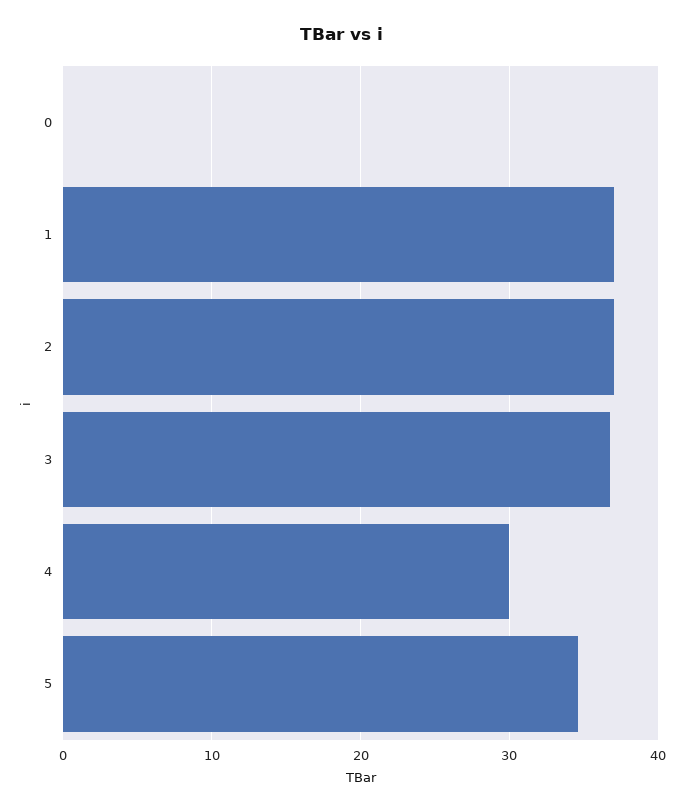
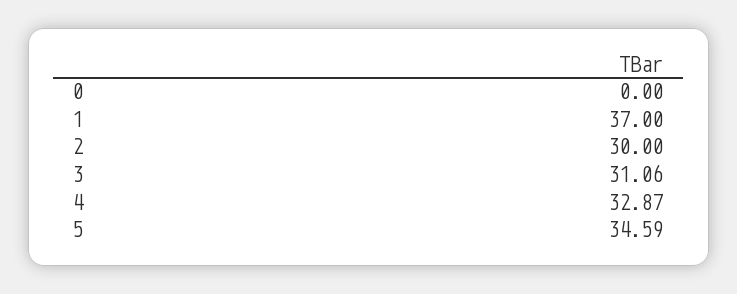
2: 37 -> 30
3: 37 -> 31.06
4: 30 -> 32.87

